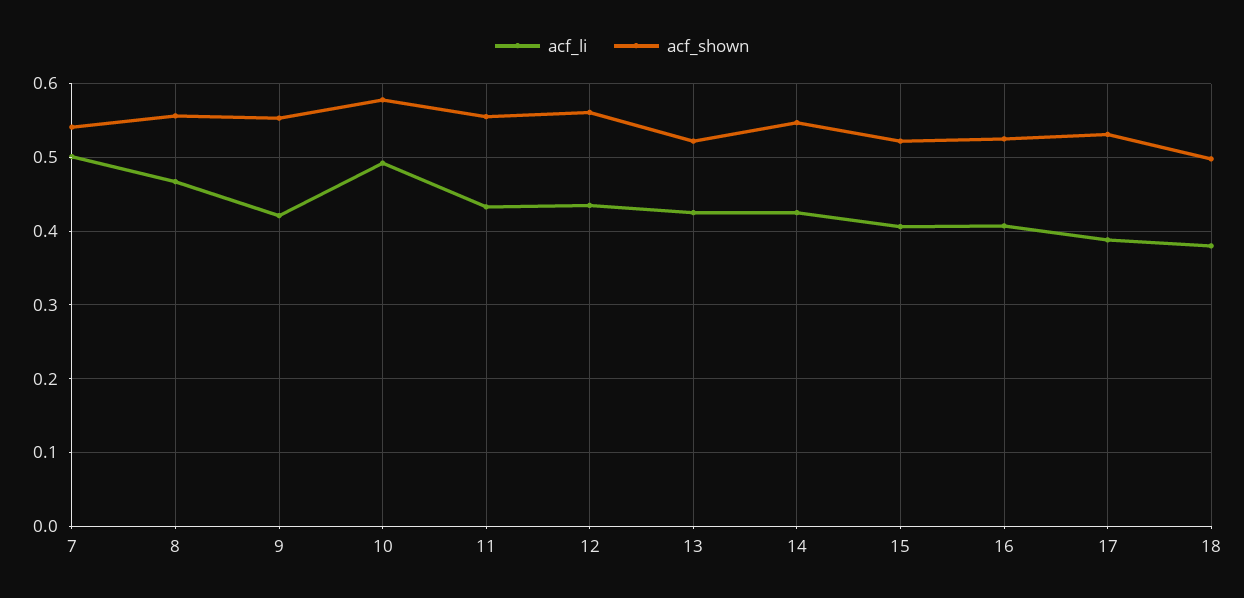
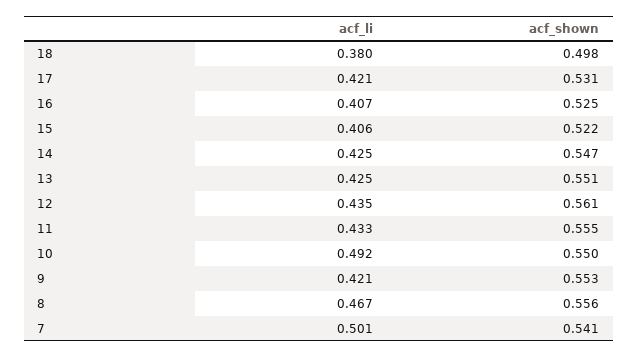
acf_shown, 10: 0.58 -> 0.55
acf_shown, 13: 0.52 -> 0.551
acf_li, 17: 0.39 -> 0.421

